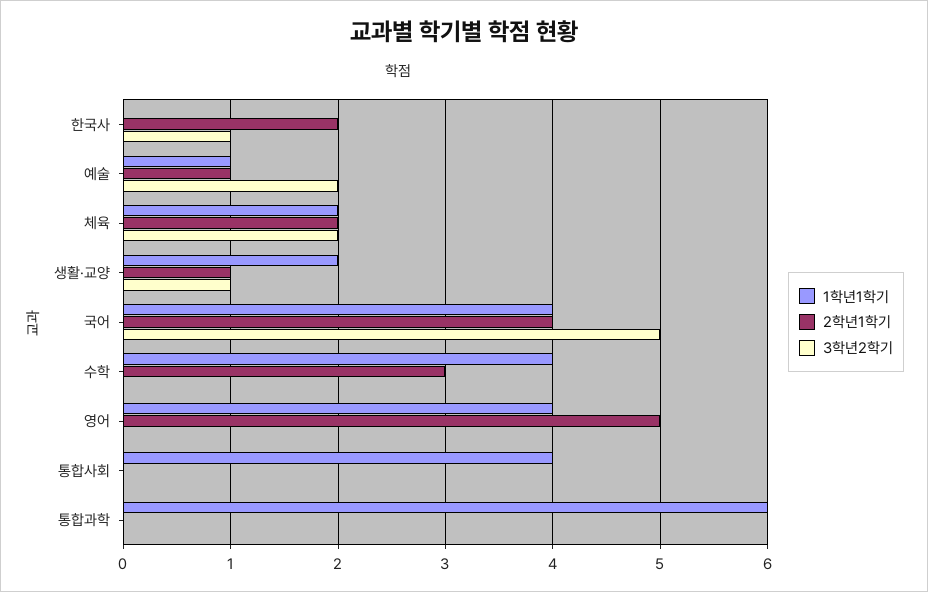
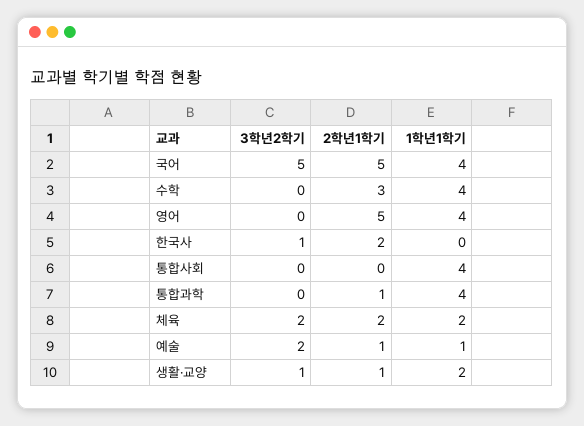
2학년1학기, 국어: 4 -> 5
1학년1학기, 통합과학: 6 -> 4
2학년1학기, 통합과학: 0 -> 1

